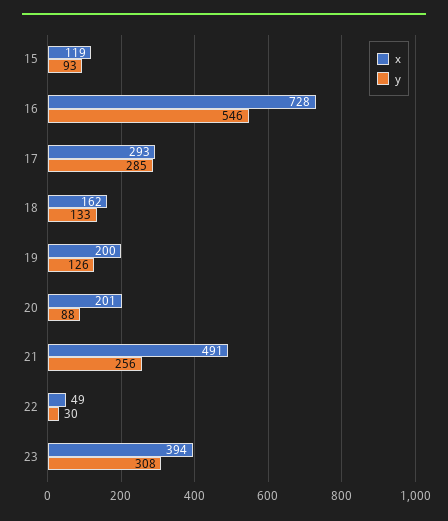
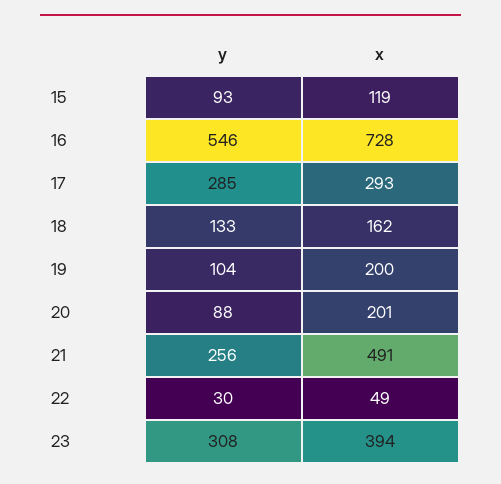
y, 19: 126 -> 104

